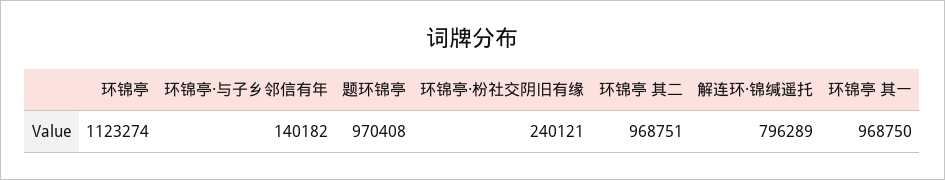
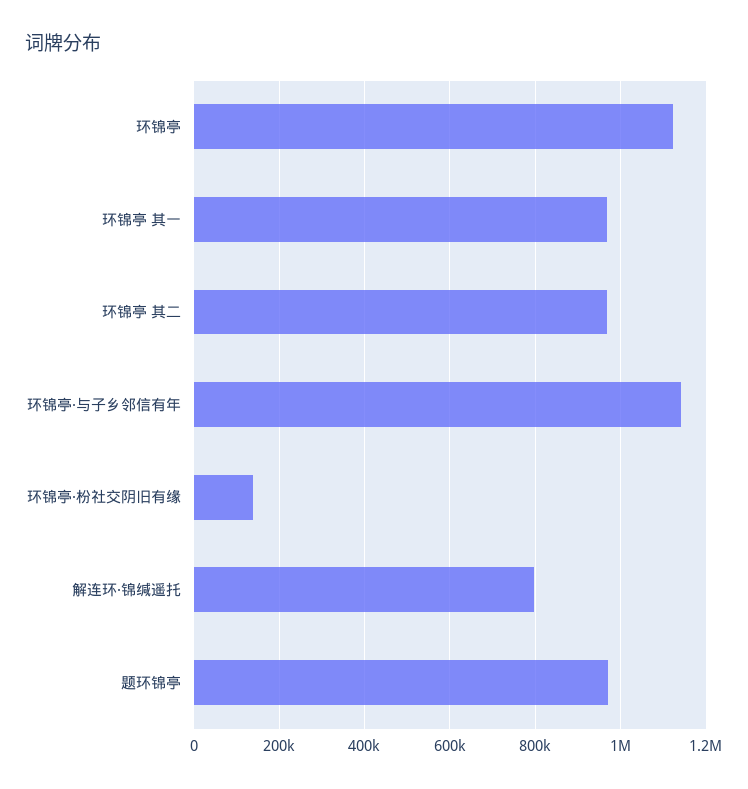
环锦亭·与子乡邻信有年: 140182 -> 1140000
环锦亭·枌社交阴旧有缘: 240121 -> 140000

